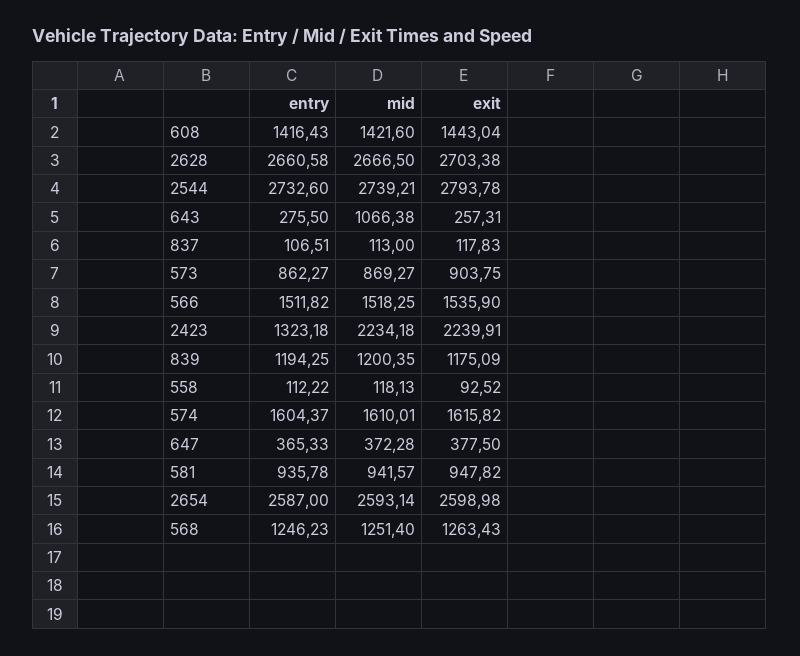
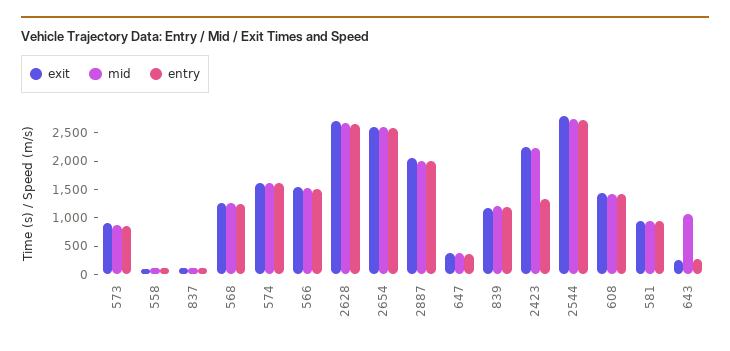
exit, 2887: none -> 2000
mid, 2887: none -> 2000
entry, 2887: none -> 2000

